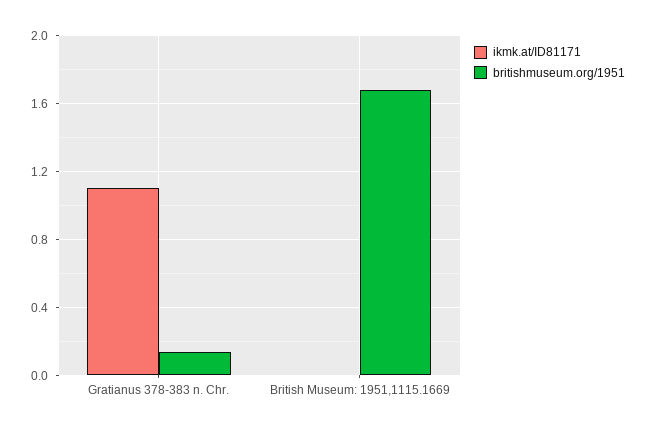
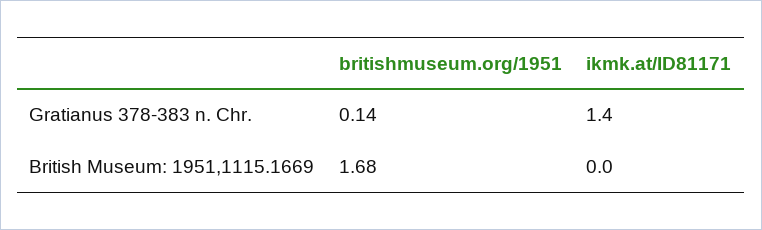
ikmk.at/ID81171, Gratianus 378-383 n. Chr.: 1.1 -> 1.4

